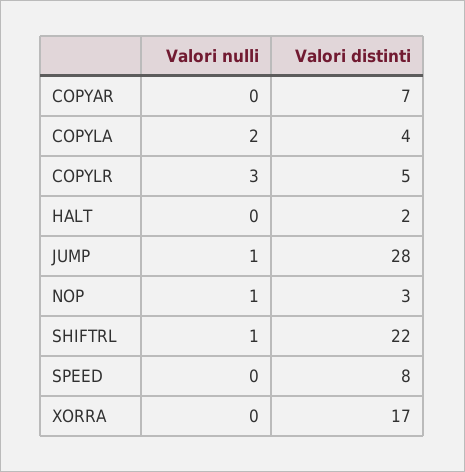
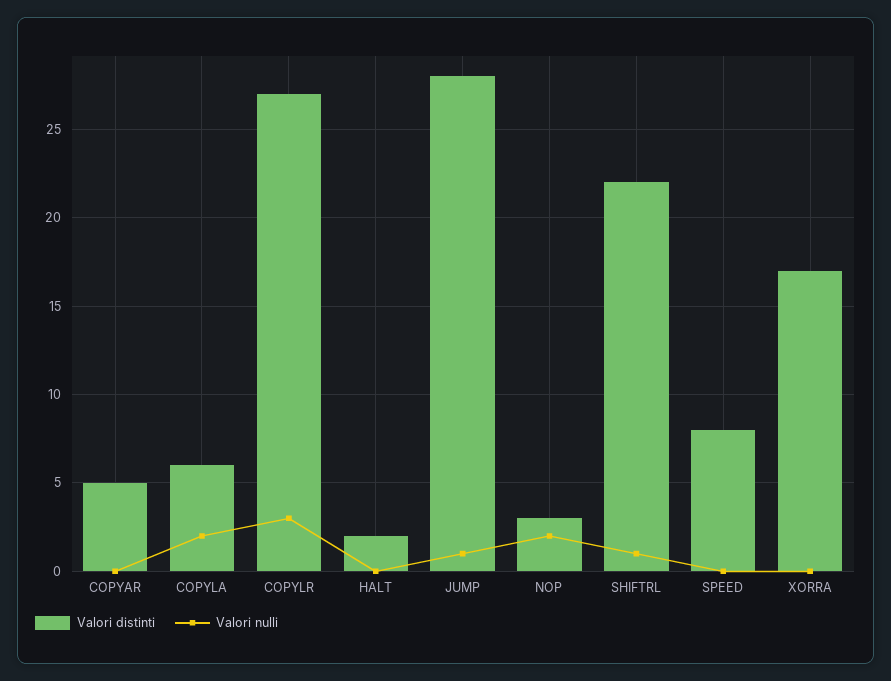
Valori distinti, COPYAR: 7 -> 5
Valori distinti, COPYLA: 4 -> 6
Valori distinti, COPYLR: 5 -> 27
Valori nulli, NOP: 1 -> 2

